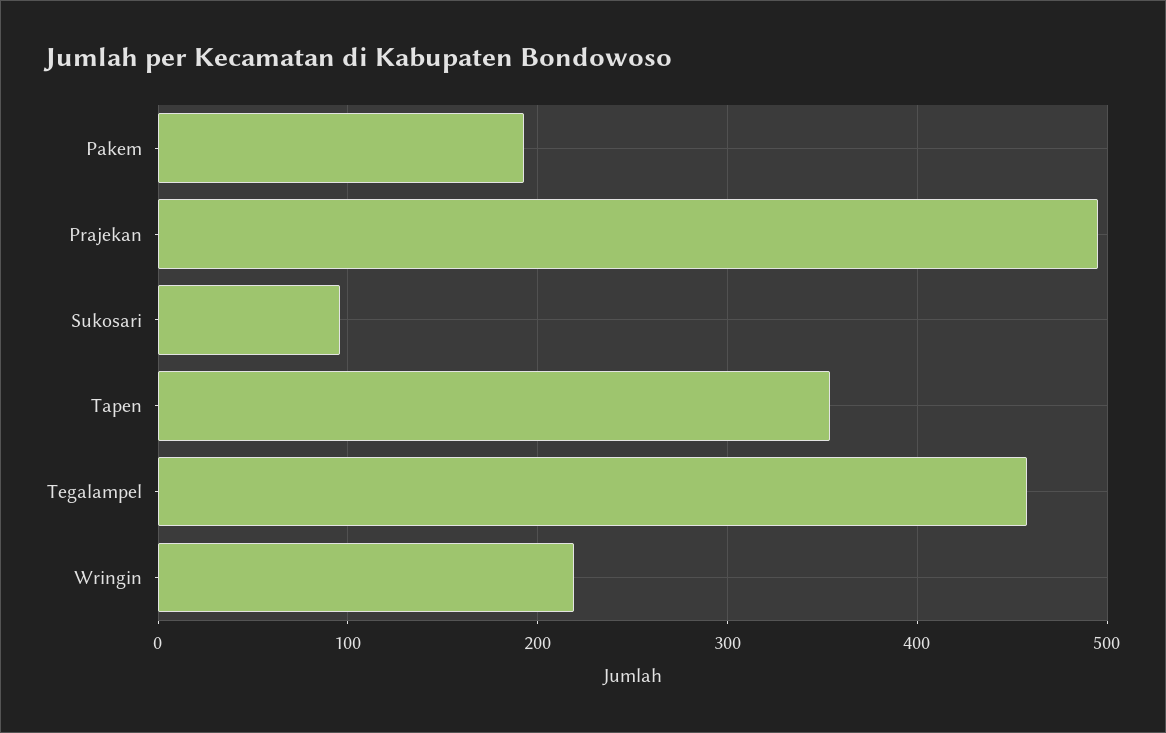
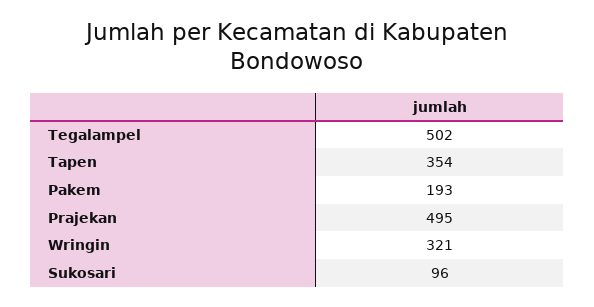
Tegalampel: 460 -> 502
Wringin: 220 -> 321

